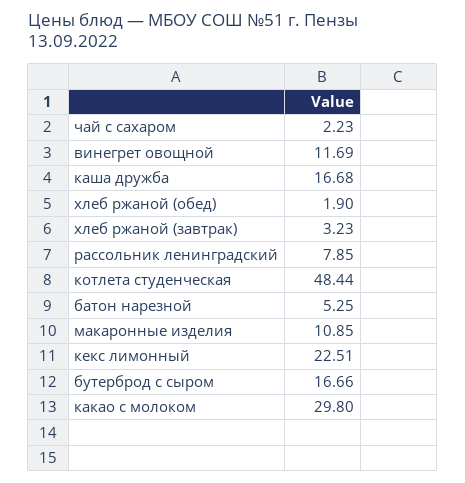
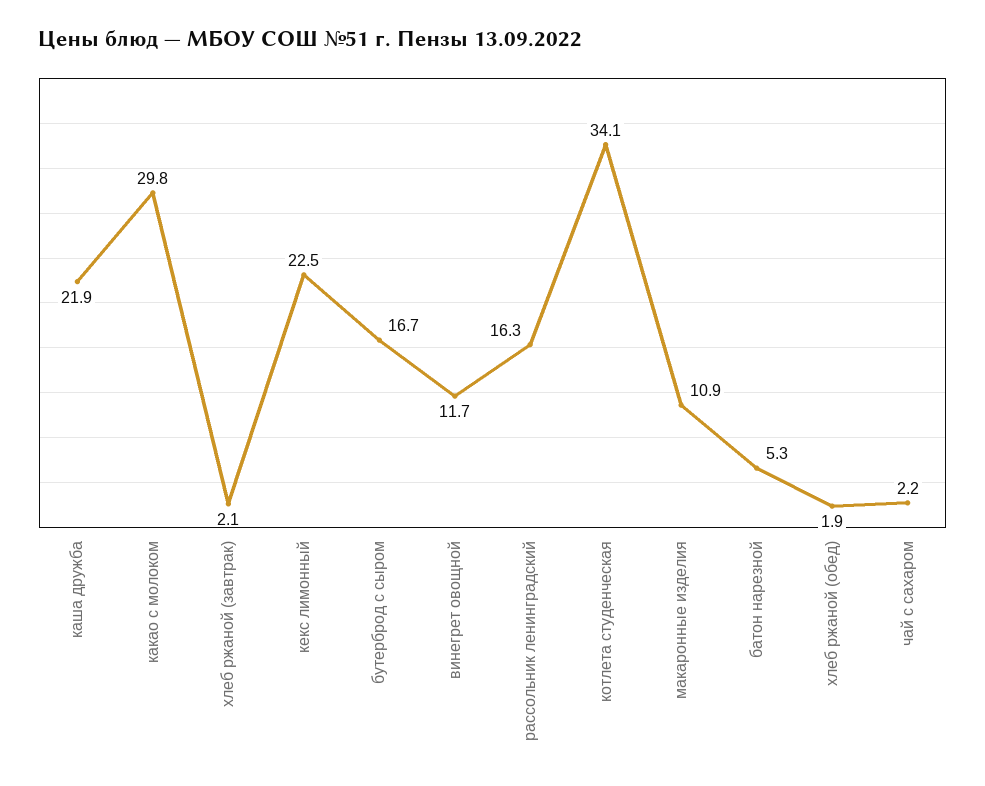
каша дружба: 16.68 -> 21.9
хлеб ржаной (завтрак): 3.23 -> 2.1
рассольник ленинградский: 7.85 -> 16.3
котлета студенческая: 48.44 -> 34.1

